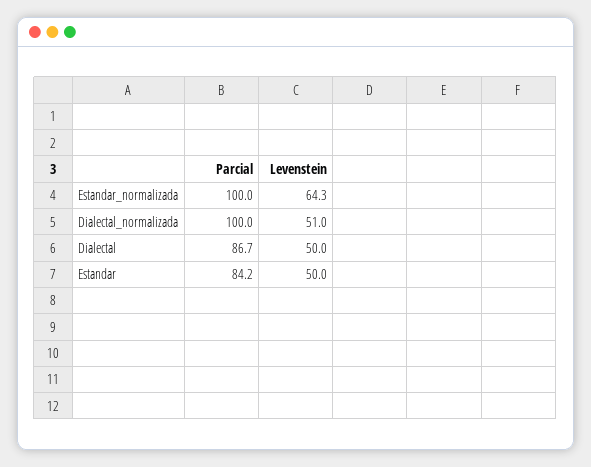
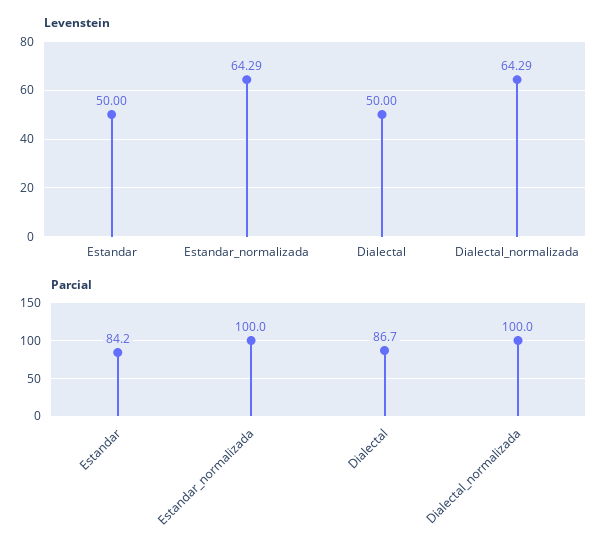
Levenstein, Dialectal_normalizada: 51 -> 64.29

